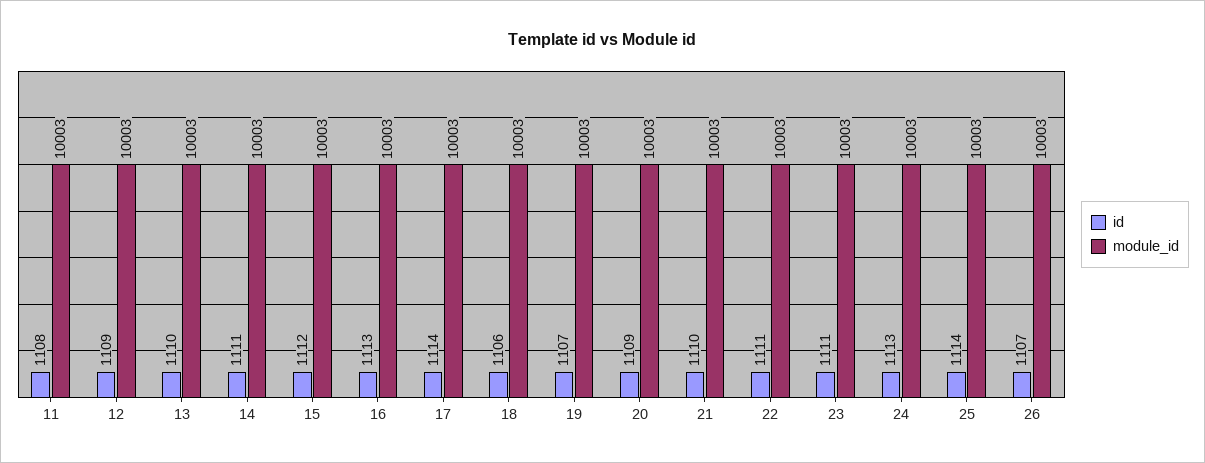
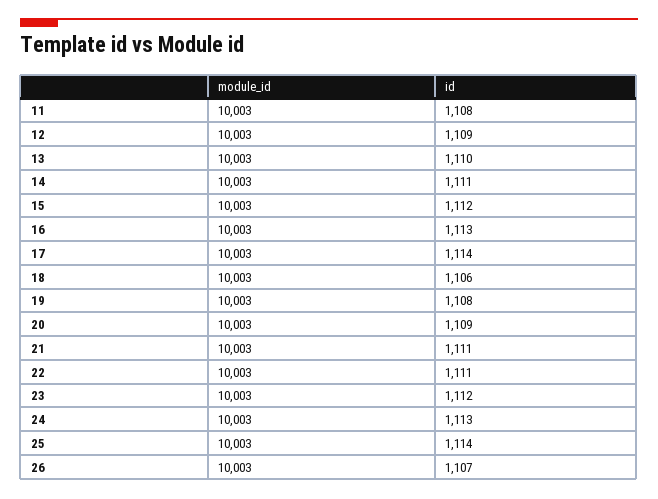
id, 19: 1107 -> 1108
id, 21: 1110 -> 1111
id, 23: 1111 -> 1112

